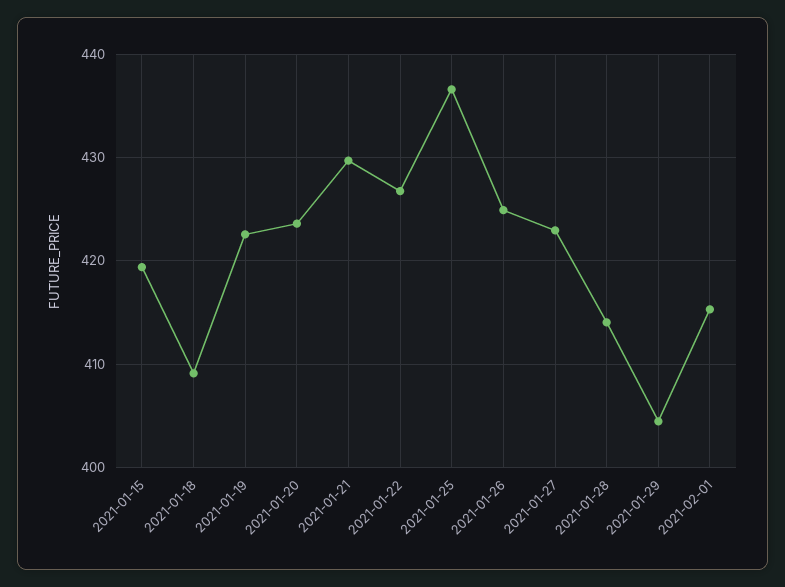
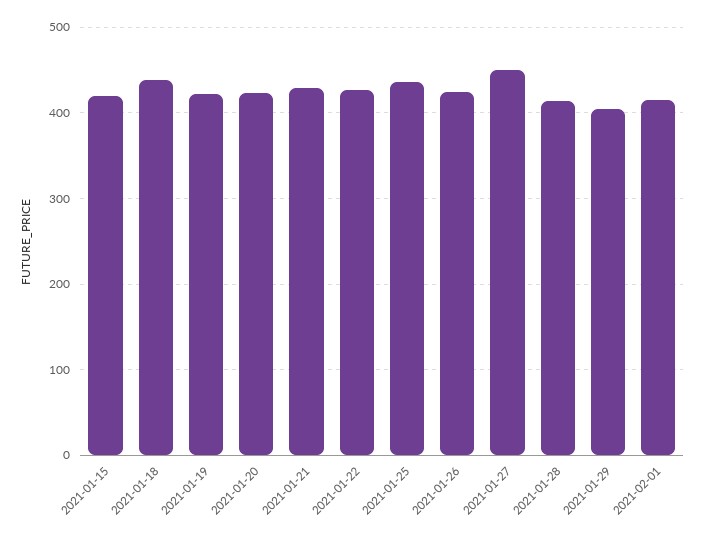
2021-01-18: 409 -> 440
2021-01-27: 423 -> 450

